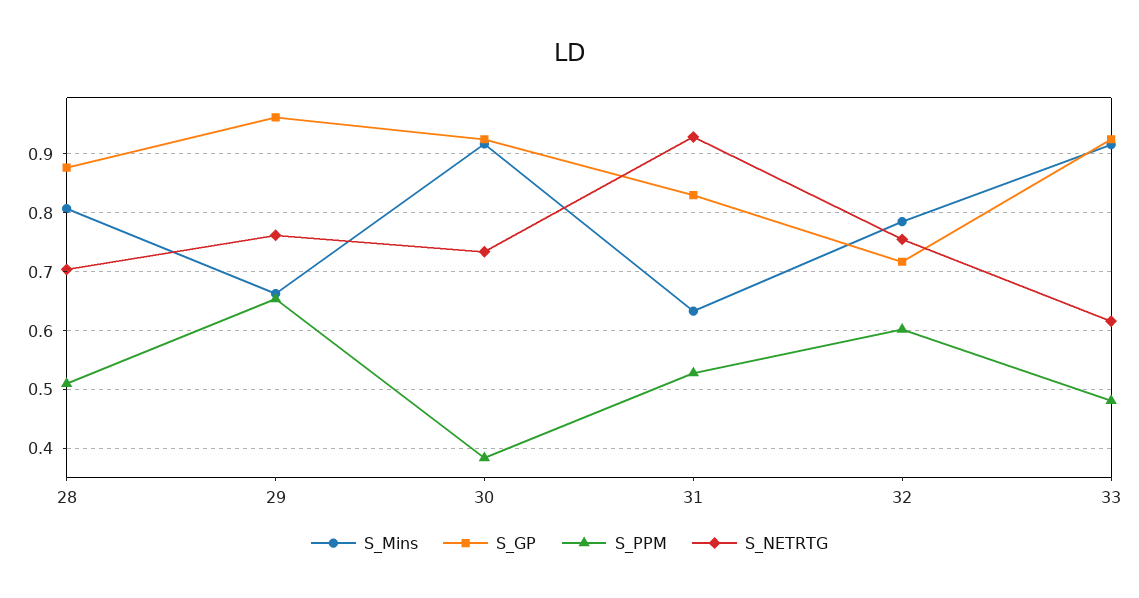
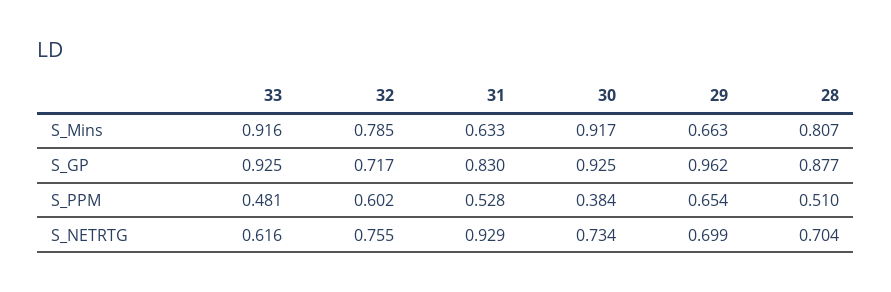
S_NETRTG, 29: 0.76 -> 0.699

